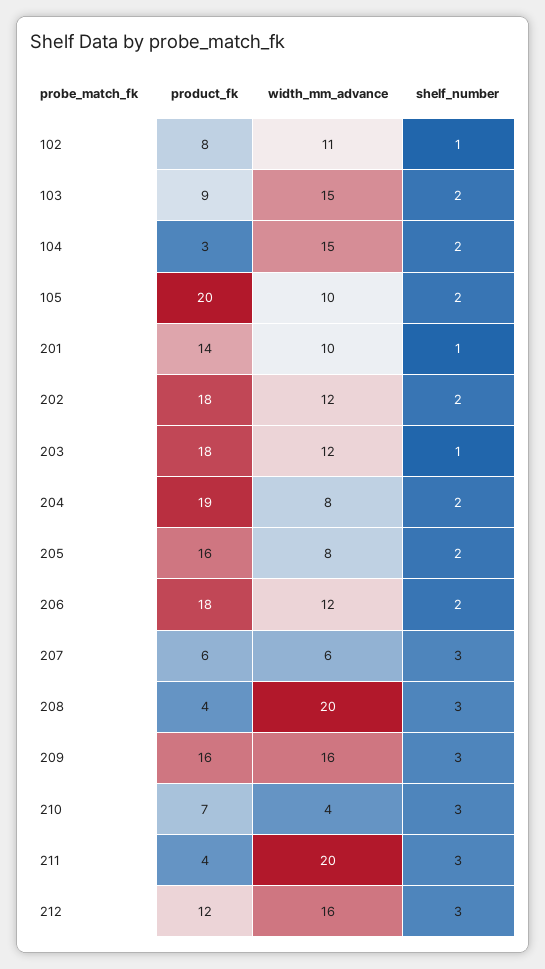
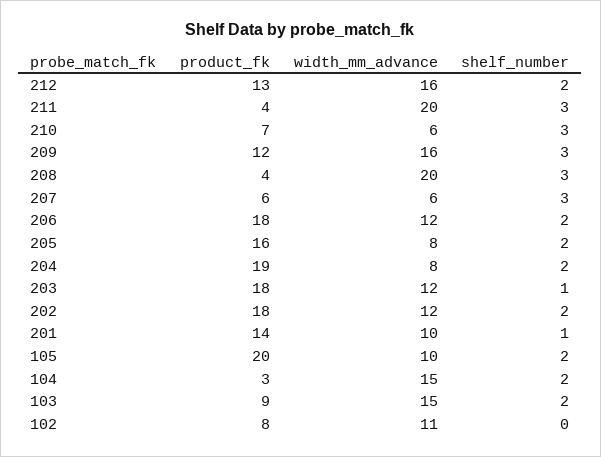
shelf_number, 102: 1 -> 0
product_fk, 209: 16 -> 12
width_mm_advance, 210: 4 -> 6
product_fk, 212: 12 -> 13
shelf_number, 212: 3 -> 2

